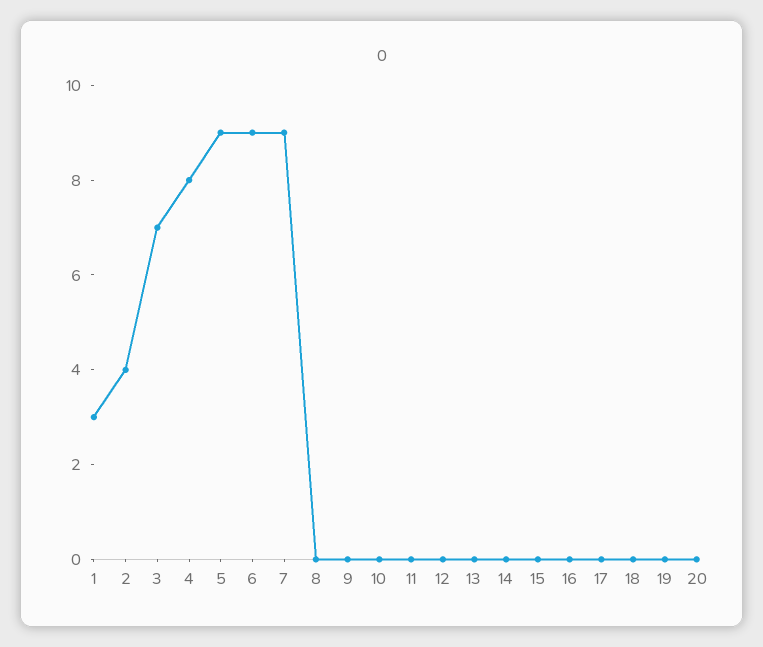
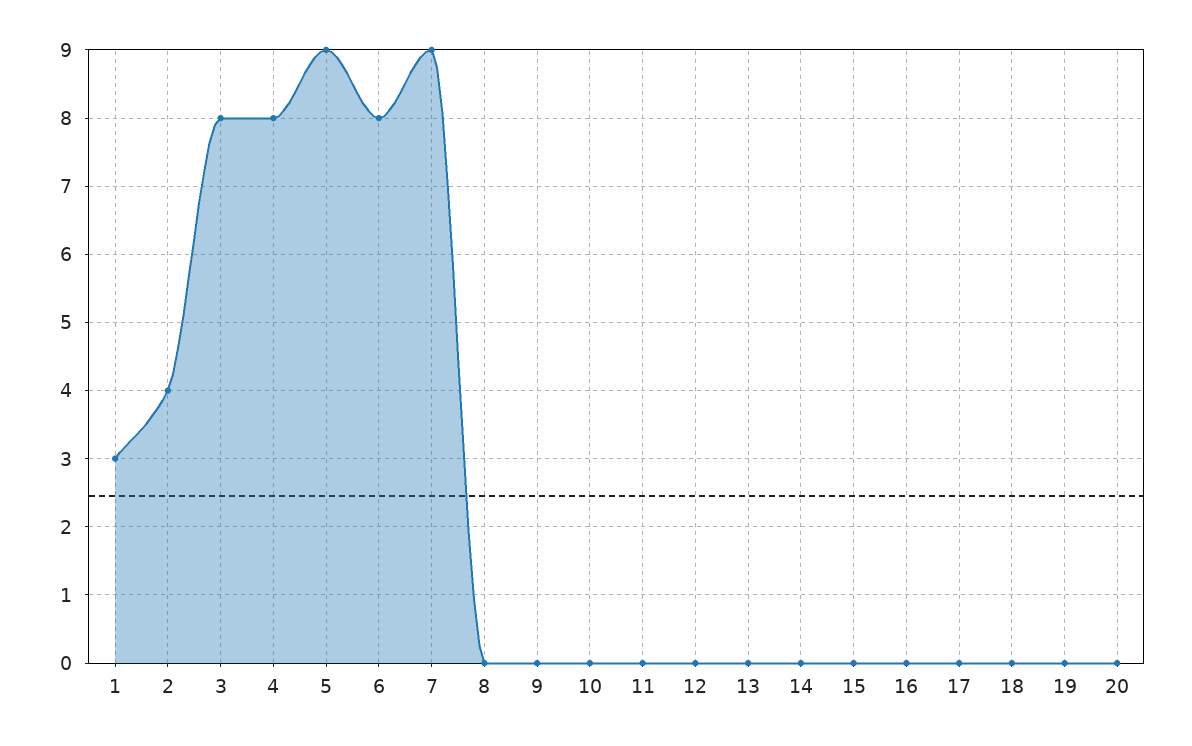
3: 7 -> 8
6: 9 -> 8

